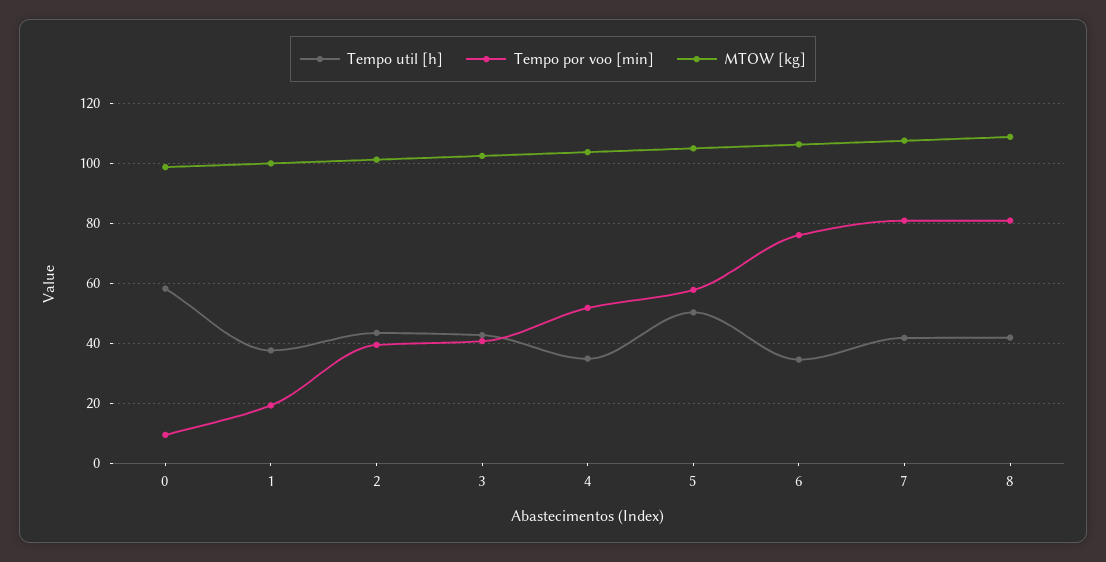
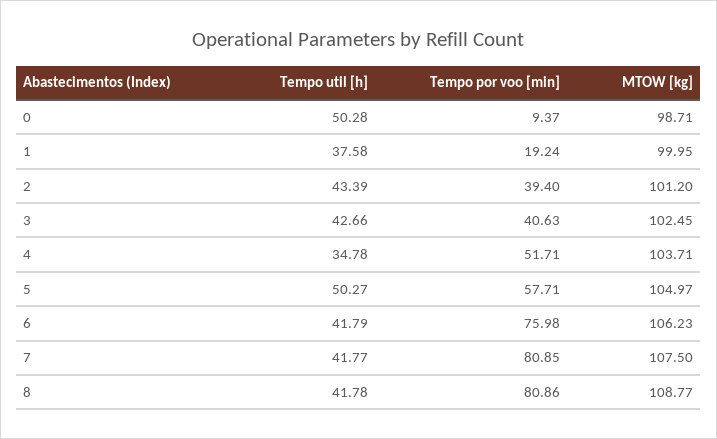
Tempo util [h], 0: 57.5 -> 50.28
Tempo util [h], 6: 35 -> 41.79

